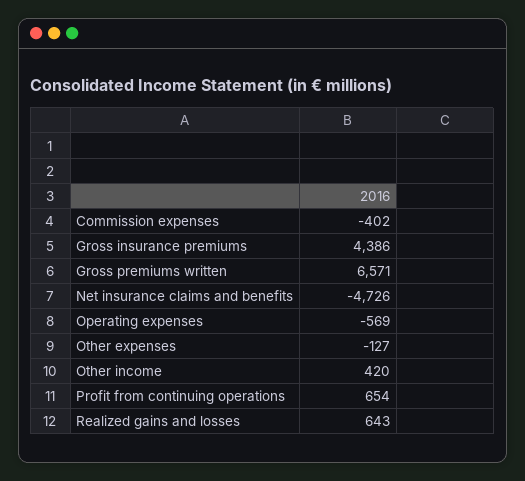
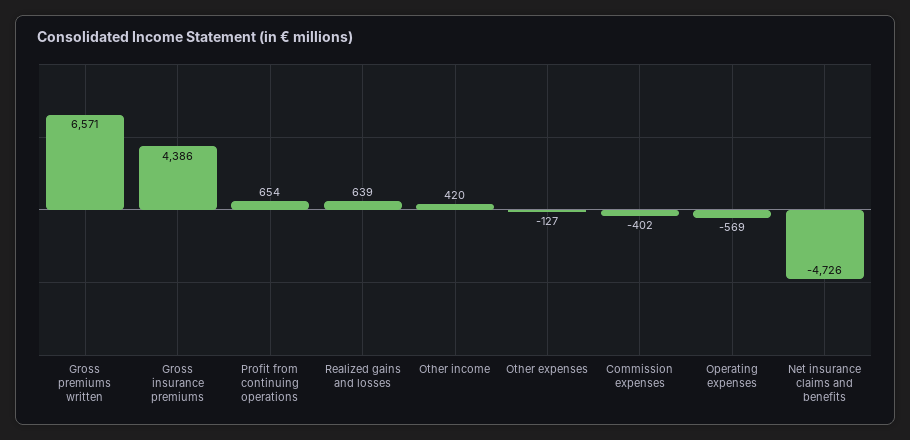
Realized gains and losses: 643 -> 639

